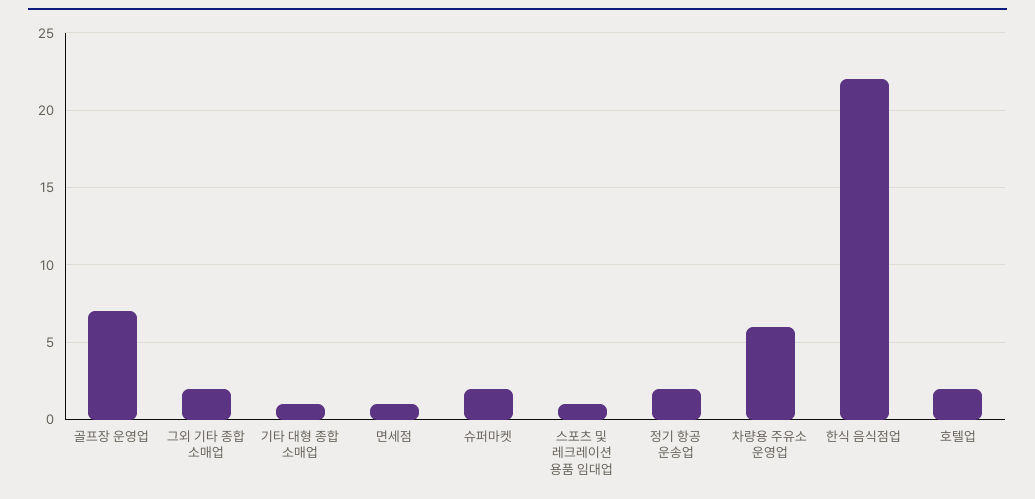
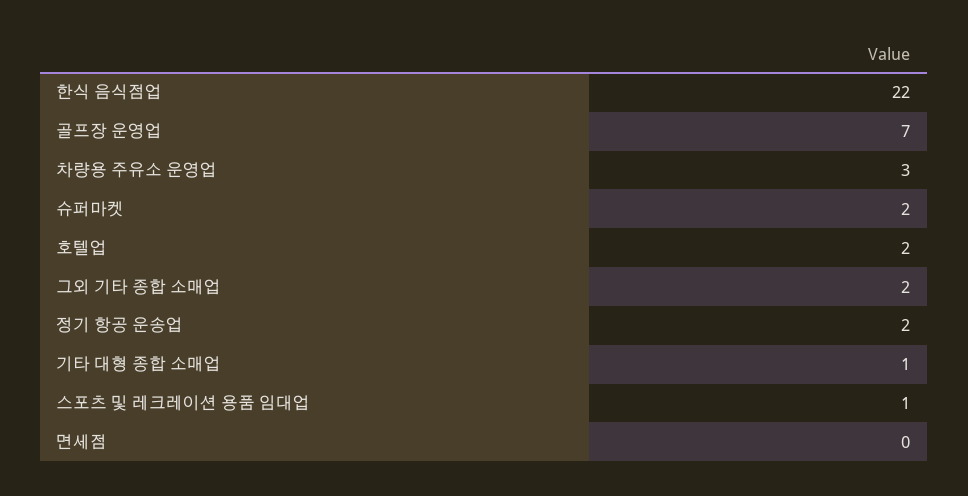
면세점: 1 -> 0
차량용 주유소 운영업: 6 -> 3

